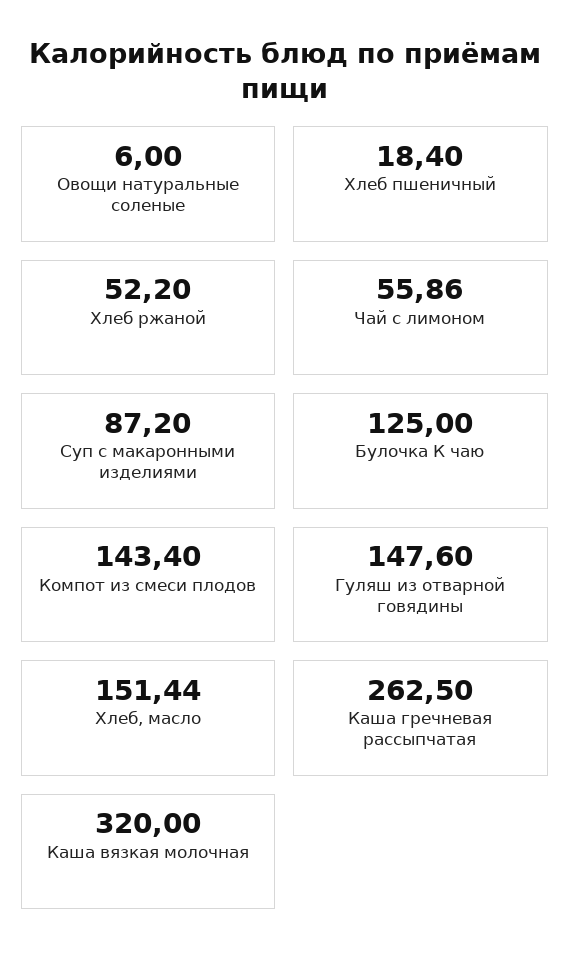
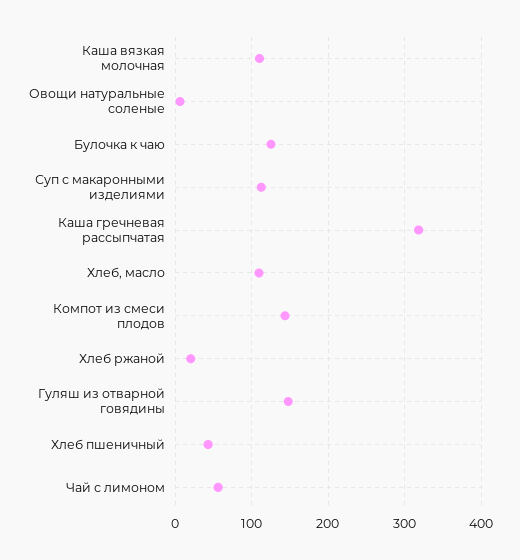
Хлеб пшеничный: 18.4 -> 40
Хлеб ржаной: 52.2 -> 20
Суп с макаронными изделиями: 87.2 -> 110
Хлеб, масло: 151.44 -> 110
Каша гречневая рассыпчатая: 262.5 -> 320
Каша вязкая молочная: 320 -> 110

